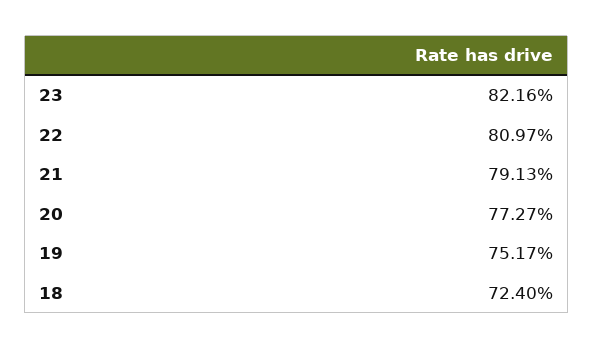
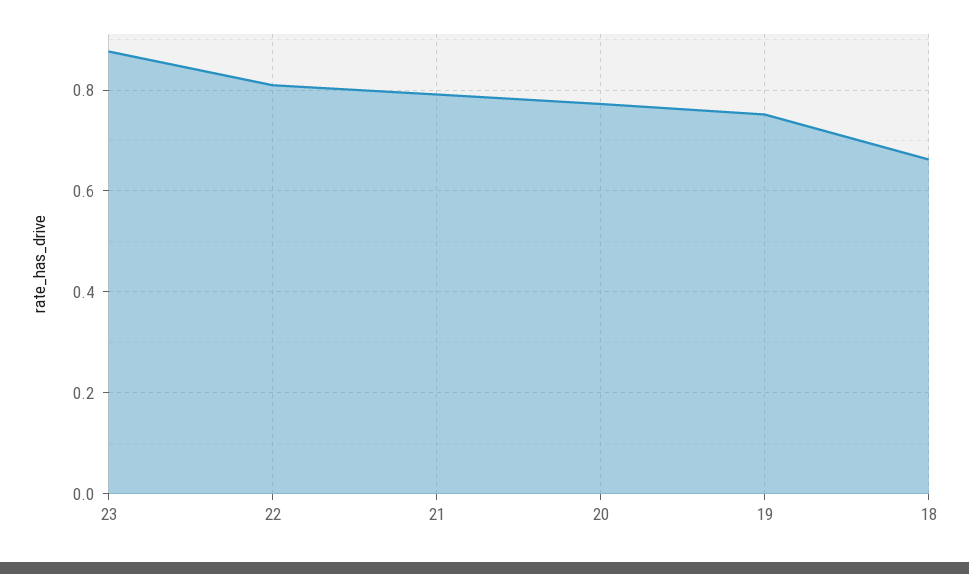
23: 0.8216 -> 0.88
18: 0.724 -> 0.66

